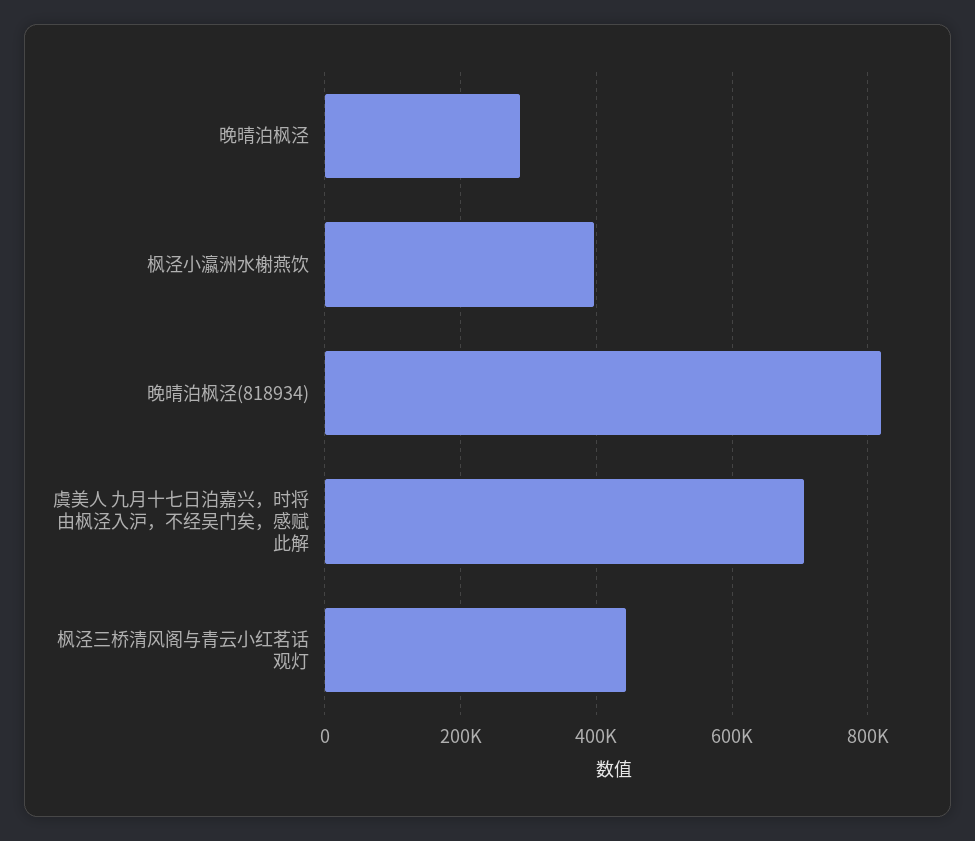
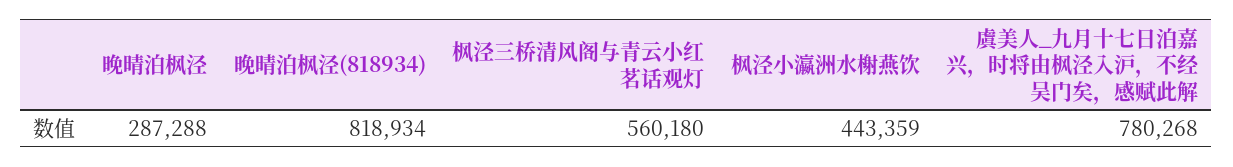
枫泾小瀛洲水榭燕饮: 400000 -> 443359
虞美人 九月十七日泊嘉兴，时将由枫泾入沪，不经吴门矣，感赋此解: 700000 -> 780268
枫泾三桥清风阁与青云小红茗话观灯: 440000 -> 560180

